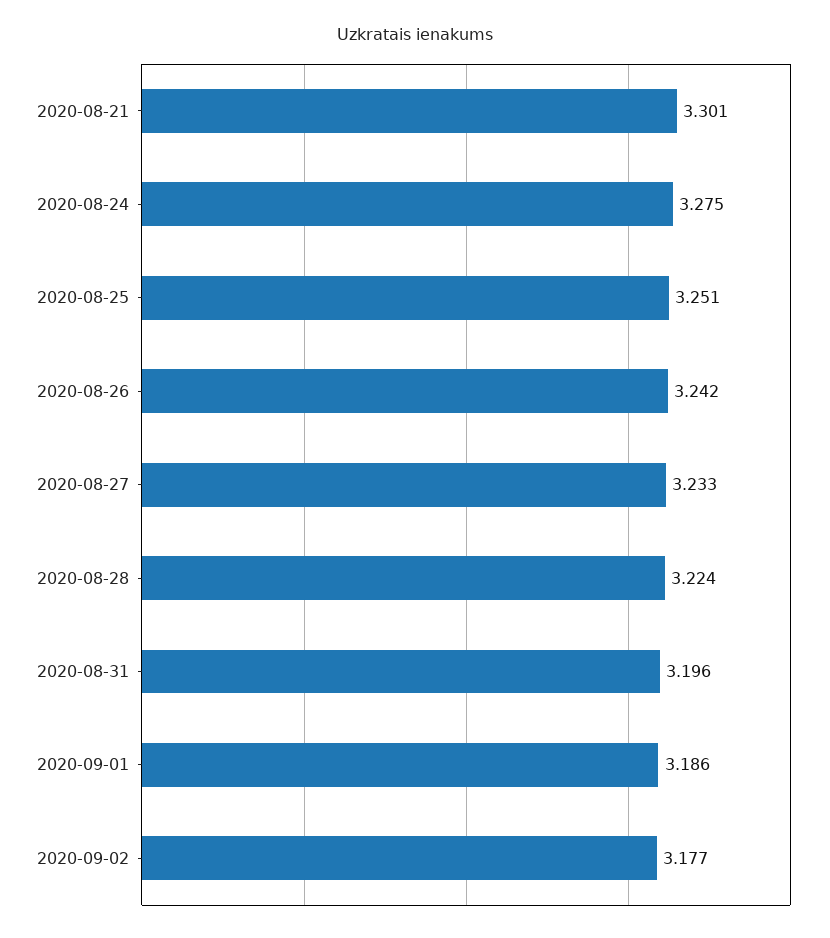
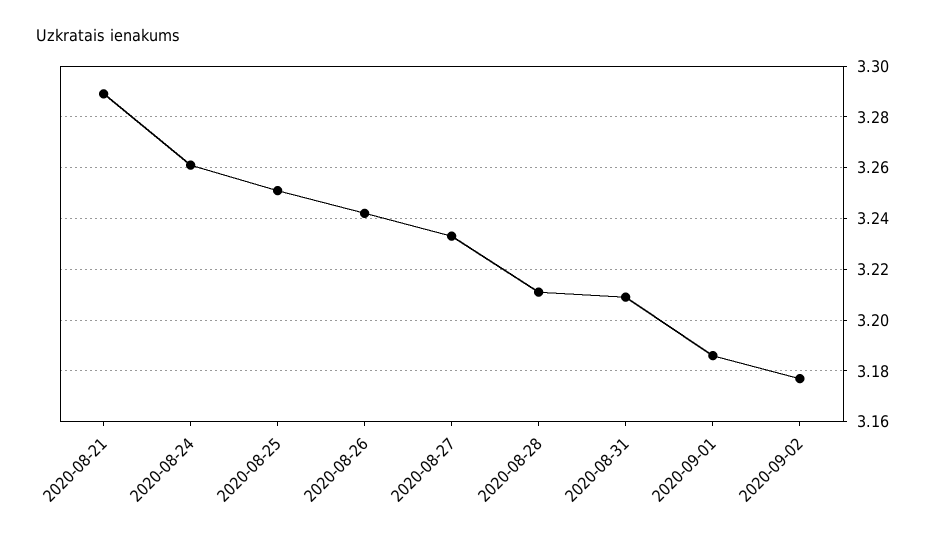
2020-08-21: 3.301 -> 3.29
2020-08-24: 3.275 -> 3.26
2020-08-28: 3.224 -> 3.21
2020-08-31: 3.196 -> 3.21

